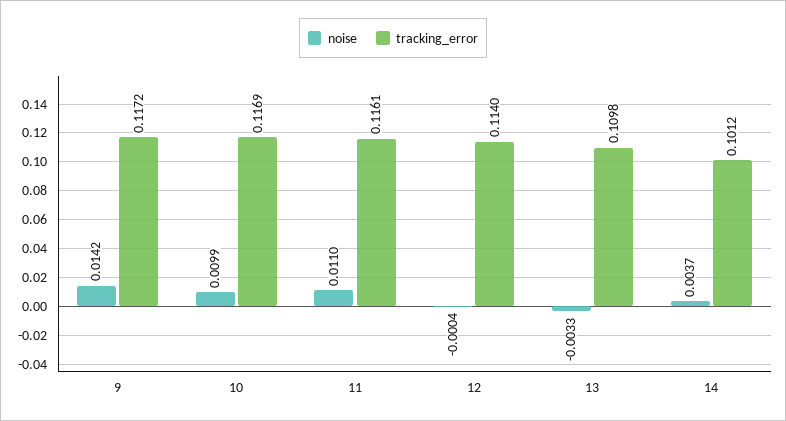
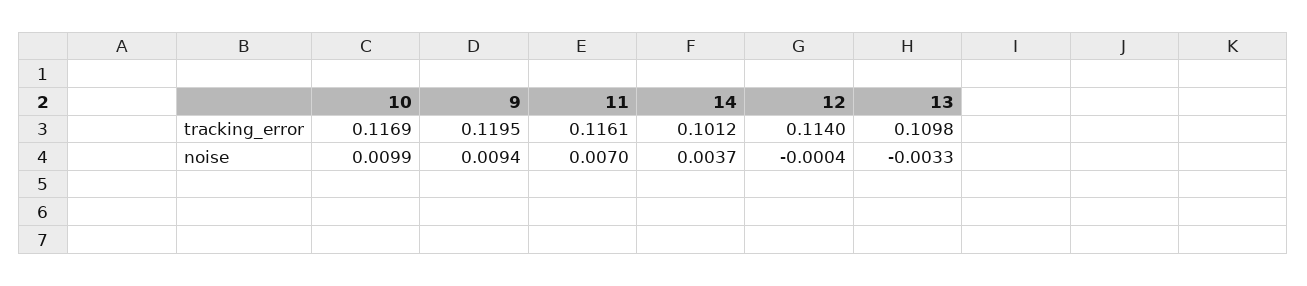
noise, 9: 0.0142 -> 0.0094
tracking_error, 9: 0.1172 -> 0.1195
noise, 11: 0.011 -> 0.007

